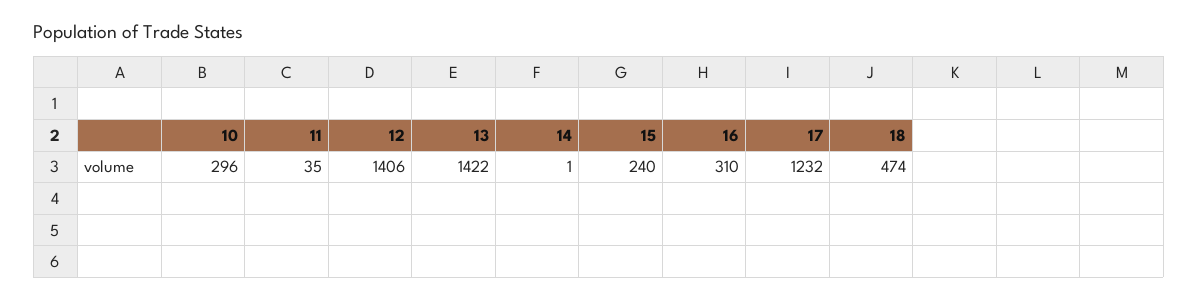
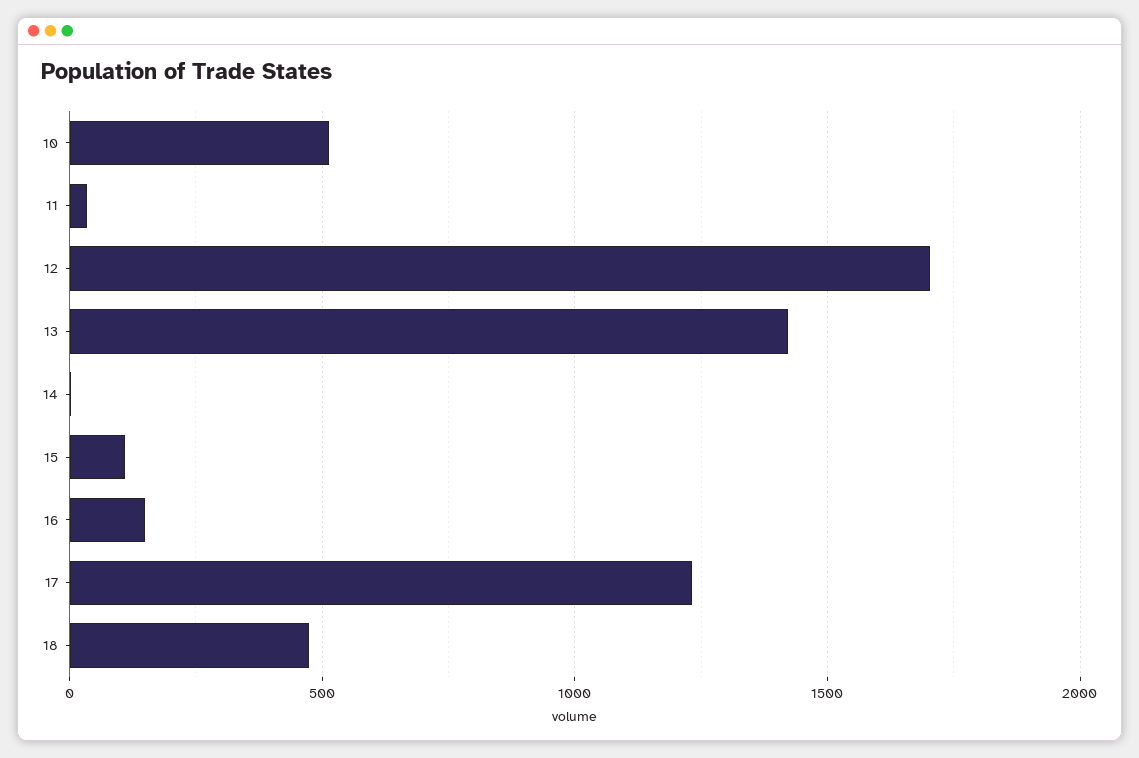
10: 296 -> 500
12: 1406 -> 1700
15: 240 -> 100
16: 310 -> 150

